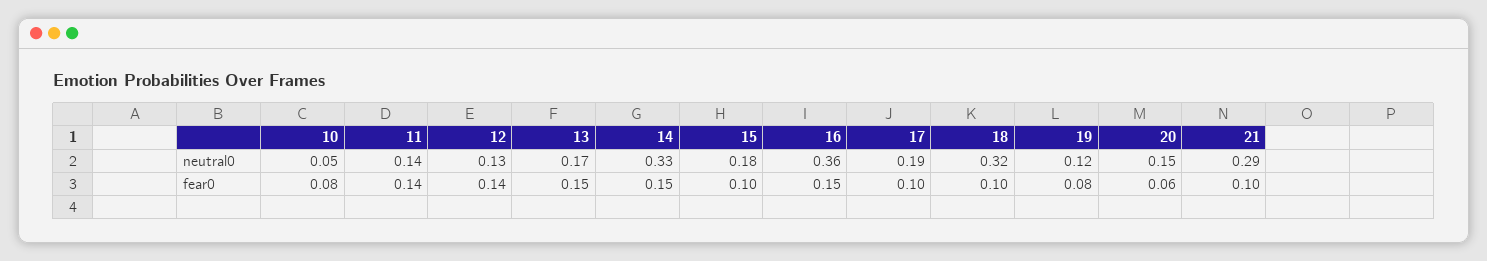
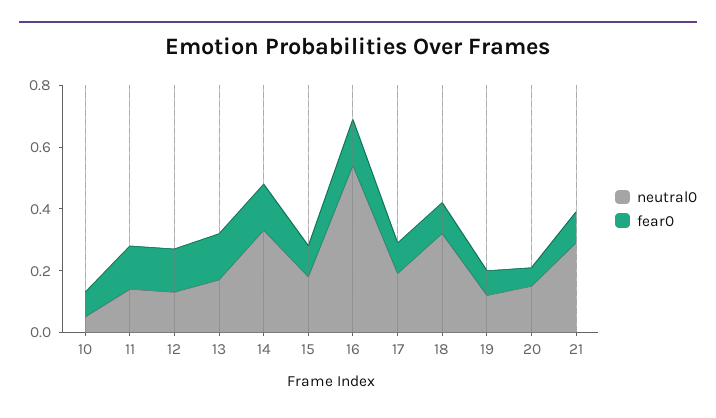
neutral0, 16: 0.36 -> 0.55

